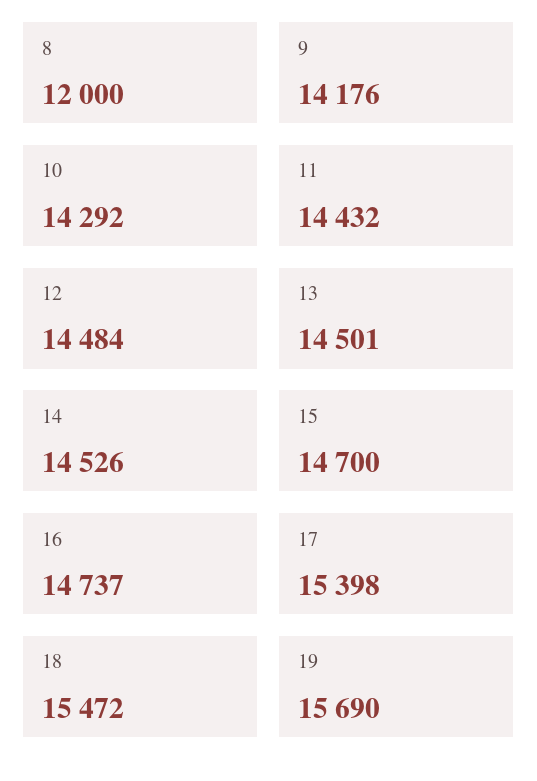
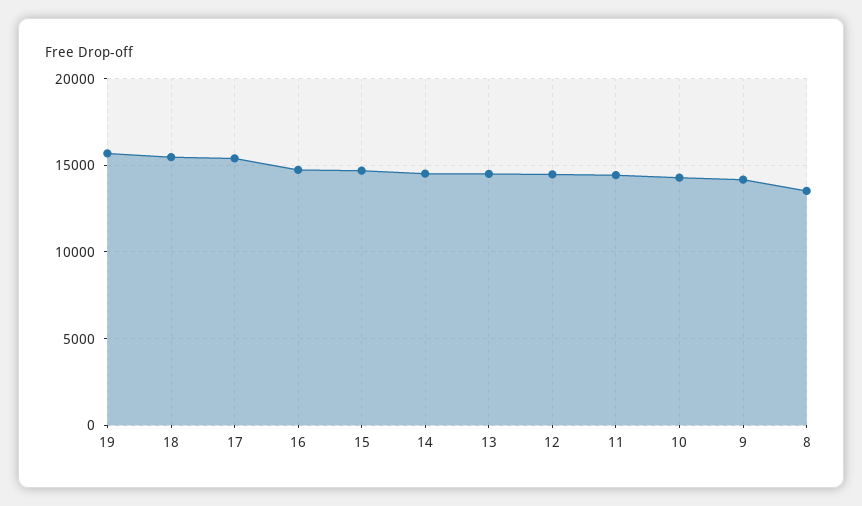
8: 12000 -> 13500

